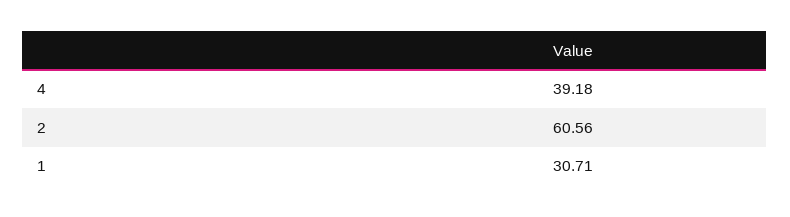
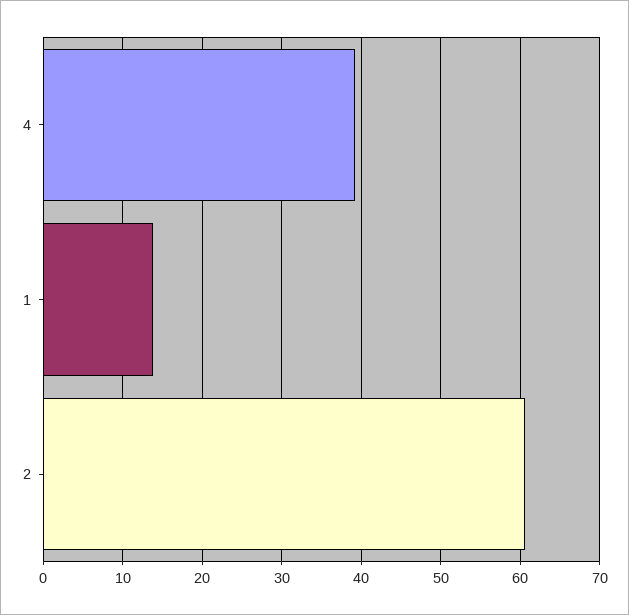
1: 30.71 -> 14

